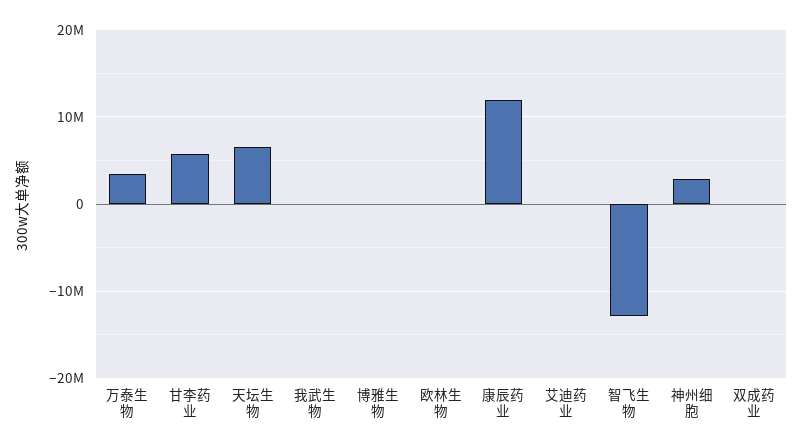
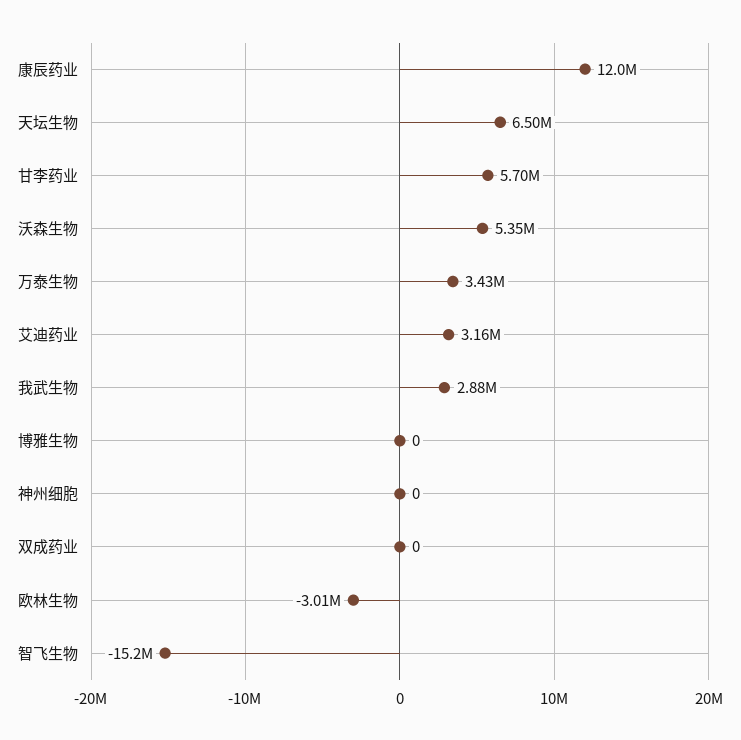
我武生物: 0 -> 2880000
欧林生物: 0 -> -3010000
艾迪药业: 0 -> 3160000
智飞生物: -13000000 -> -15200000
神州细胞: 3000000 -> 0
沃森生物: none -> 5350000

